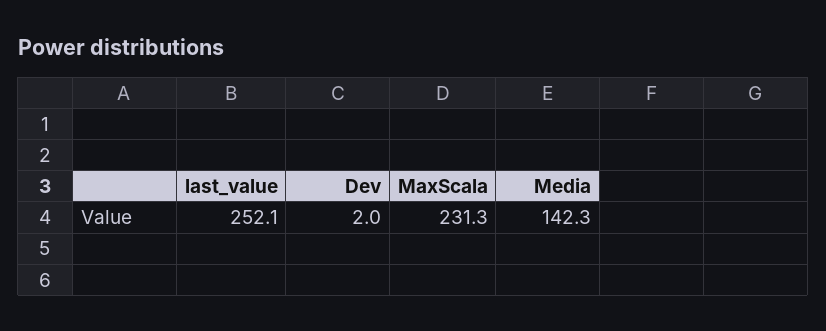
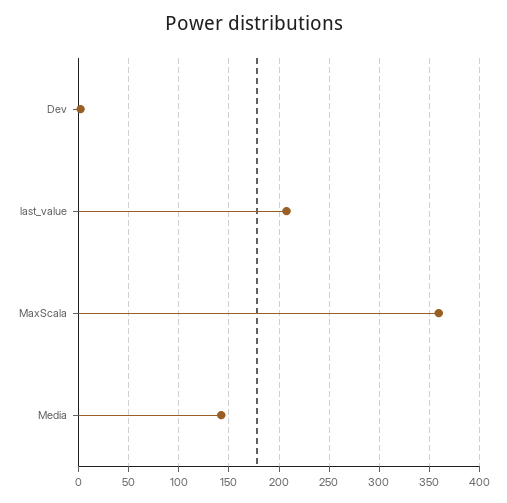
last_value: 252.1 -> 210
MaxScala: 231.3 -> 360

